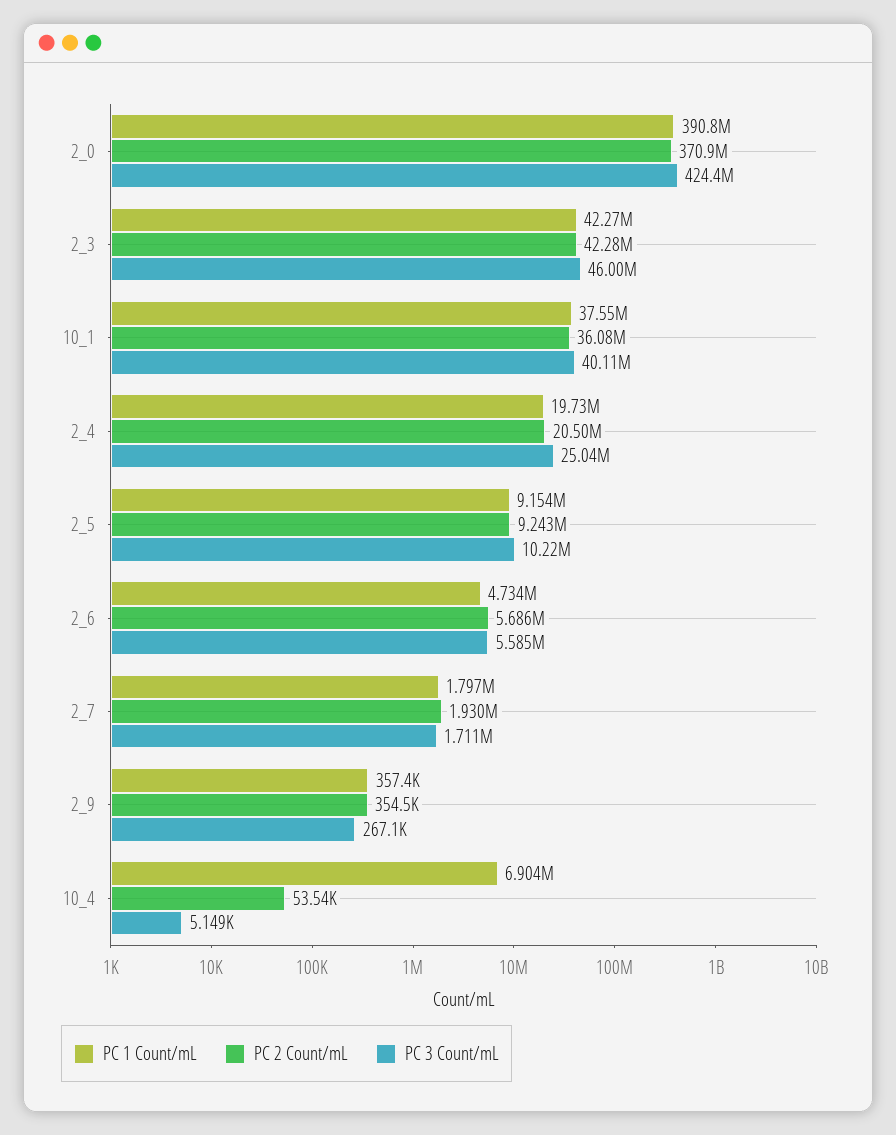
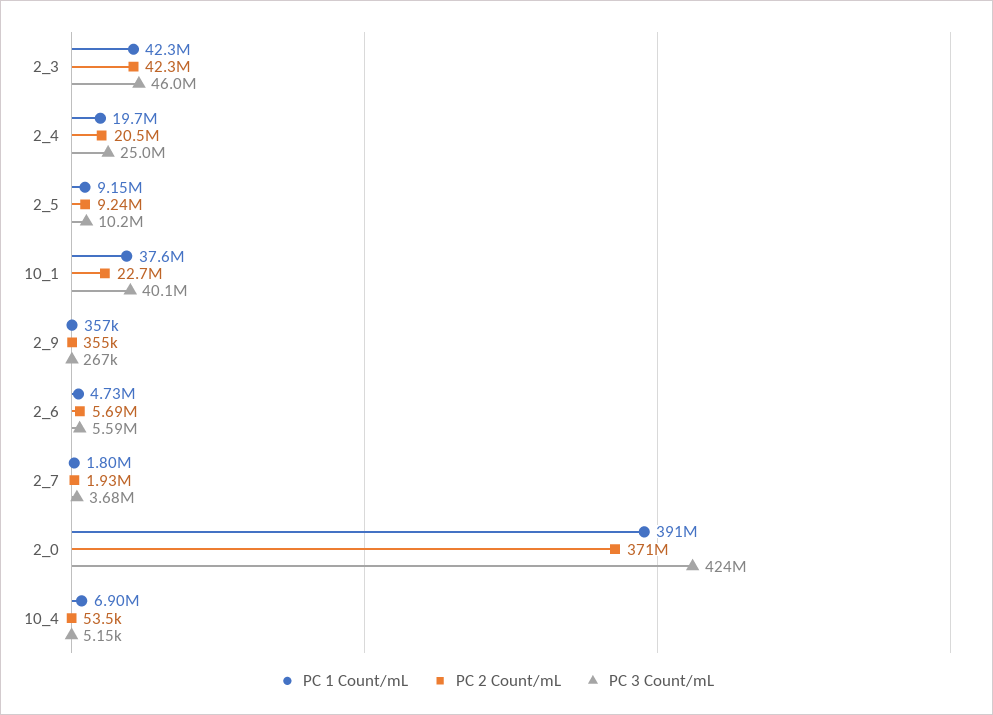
PC 2 Count/mL, 10_1: 36080000 -> 22700000
PC 3 Count/mL, 2_7: 1711000 -> 3680000

